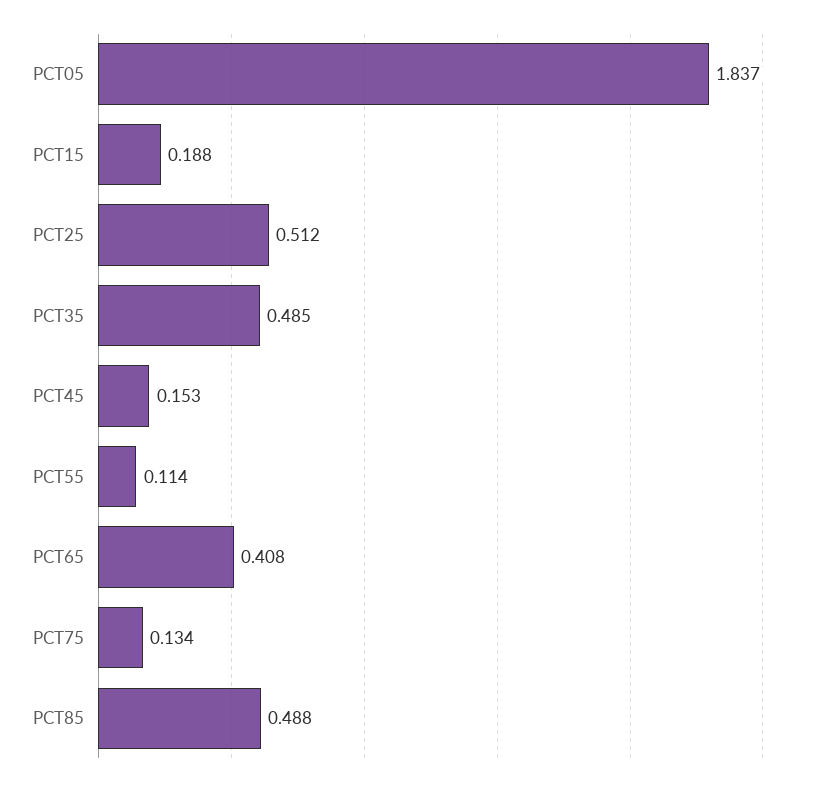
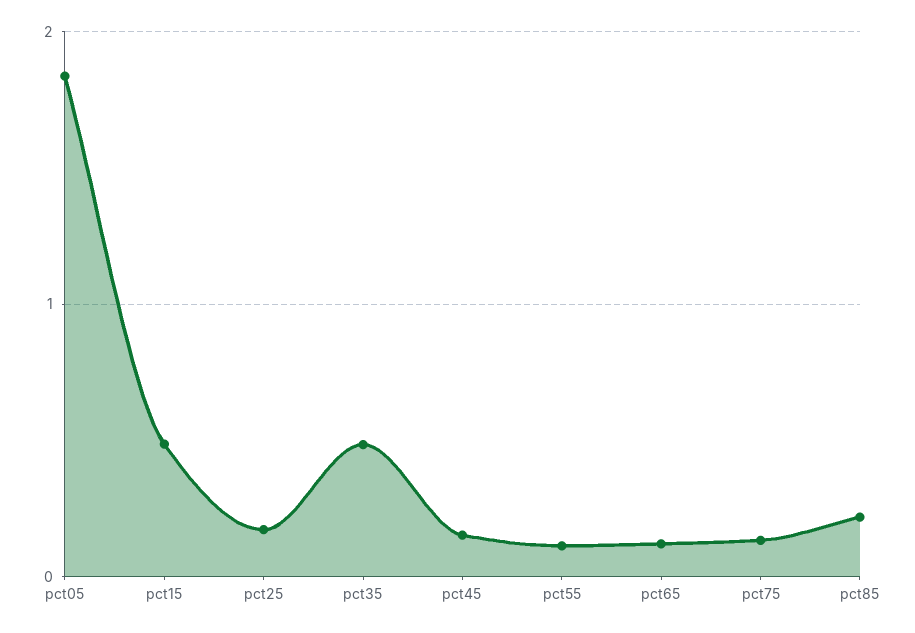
PCT15: 0.188 -> 0.5
PCT25: 0.512 -> 0.2
PCT65: 0.408 -> 0.1
PCT85: 0.488 -> 0.2

